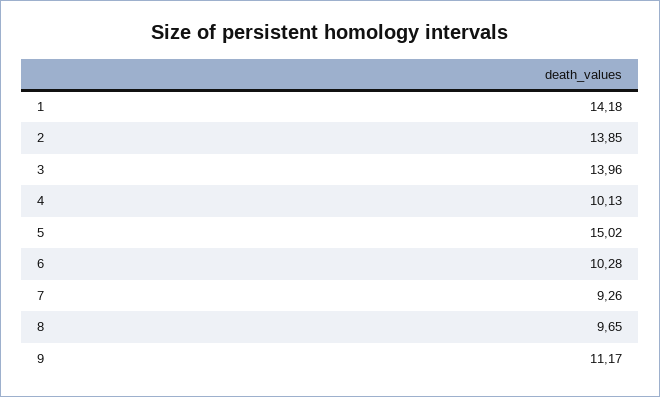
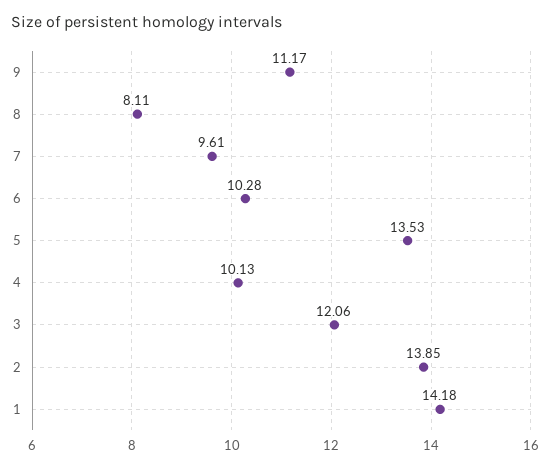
3: 13.96 -> 12.06
5: 15.02 -> 13.53
7: 9.26 -> 9.61
8: 9.65 -> 8.11

